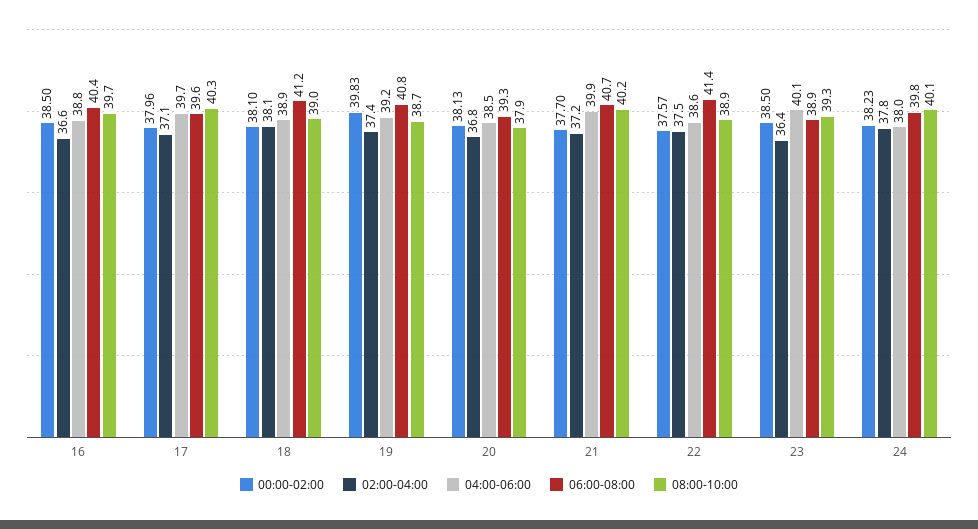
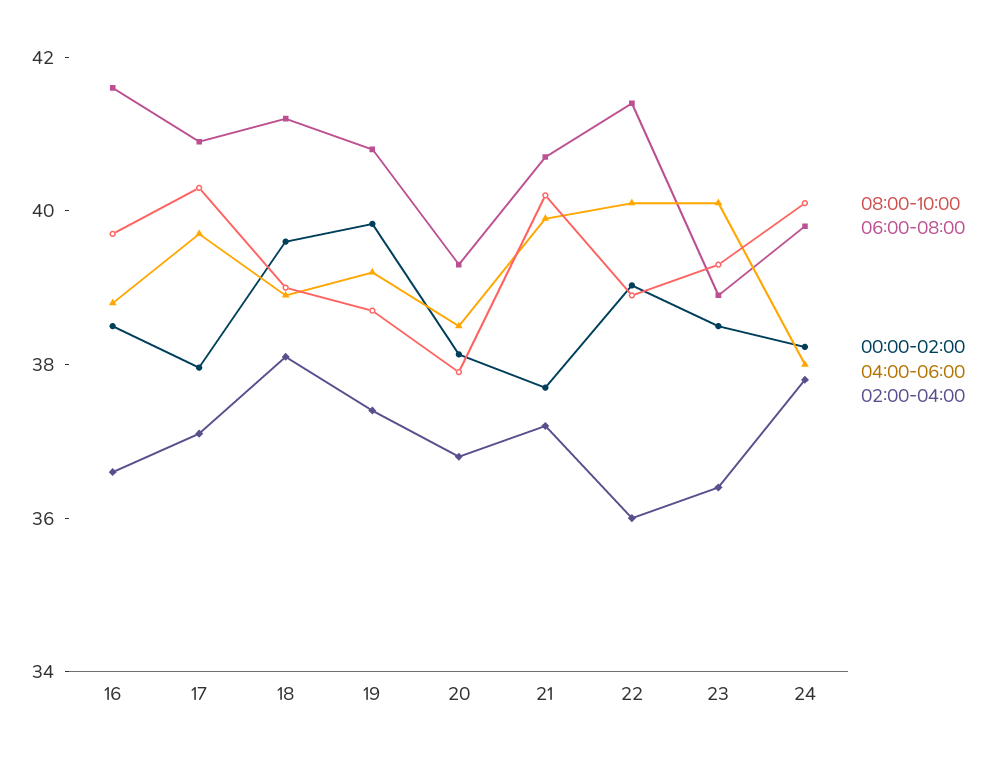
06:00-08:00, 16: 40.4 -> 41.5
06:00-08:00, 17: 39.6 -> 41
00:00-02:00, 18: 38.1 -> 39.5
00:00-02:00, 22: 37.57 -> 39
02:00-04:00, 22: 37.5 -> 36
04:00-06:00, 22: 38.6 -> 40

